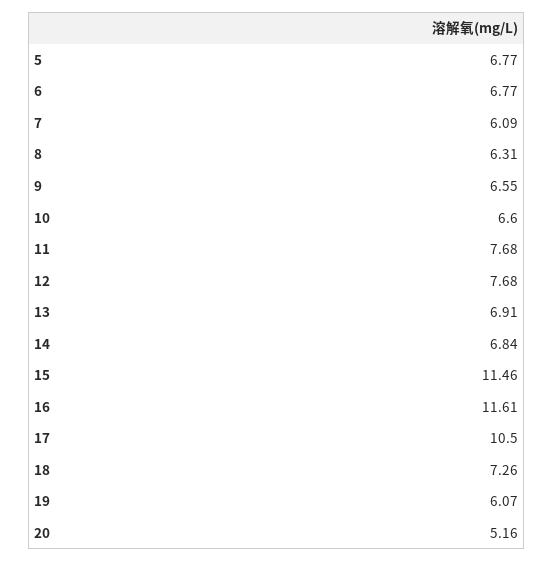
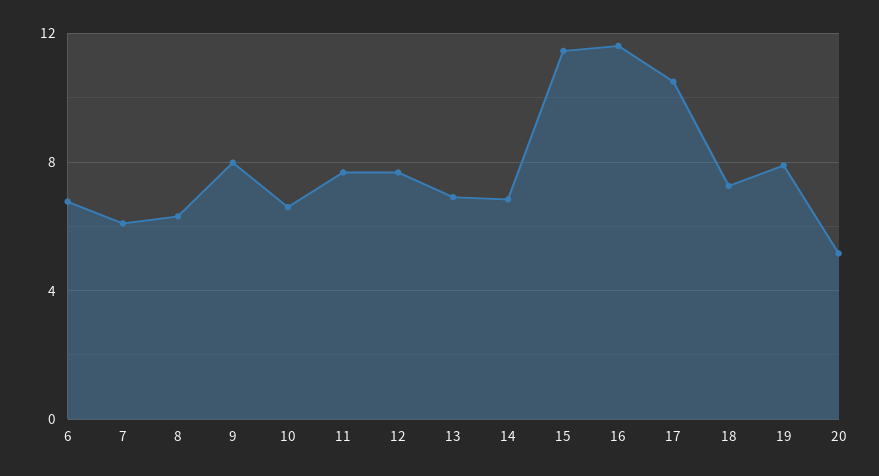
5: 6.77 -> none
9: 6.55 -> 8
19: 6.07 -> 8

